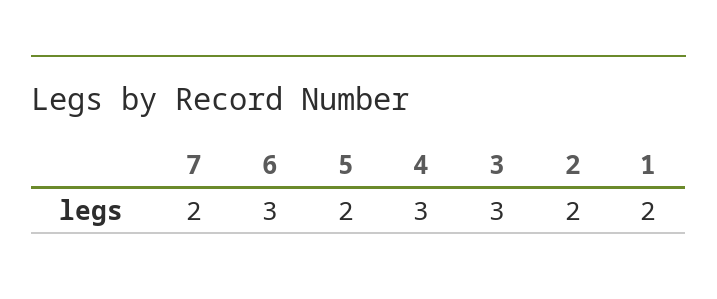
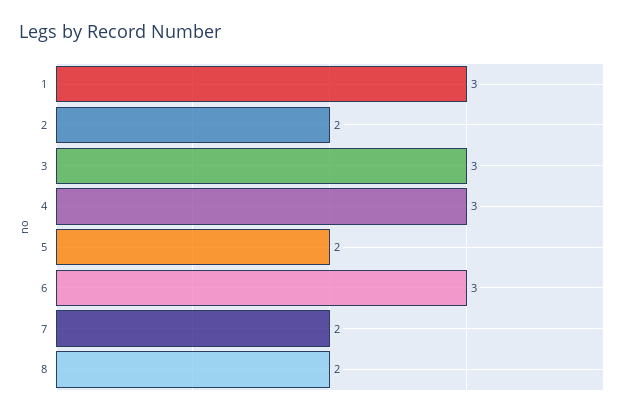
1: 2 -> 3
8: none -> 2

